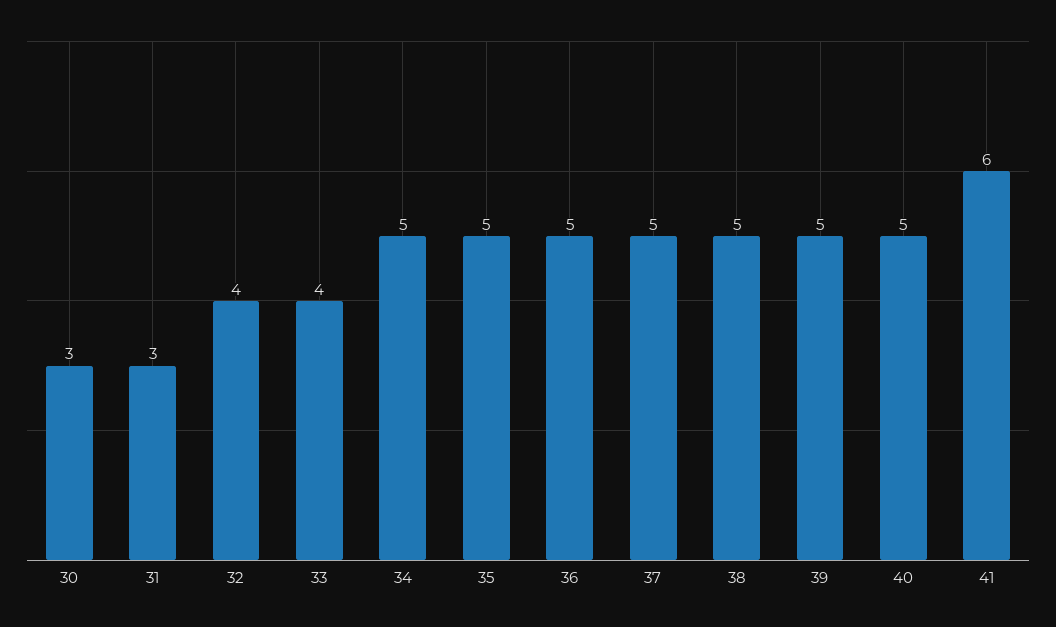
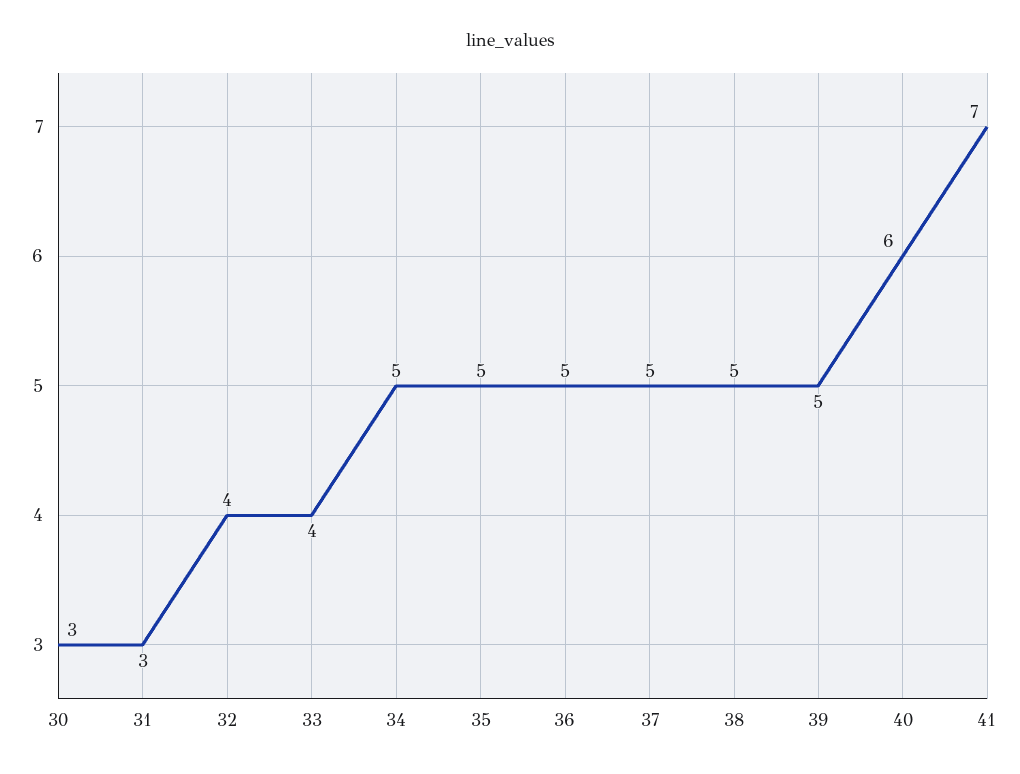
40: 5 -> 6
41: 6 -> 7

